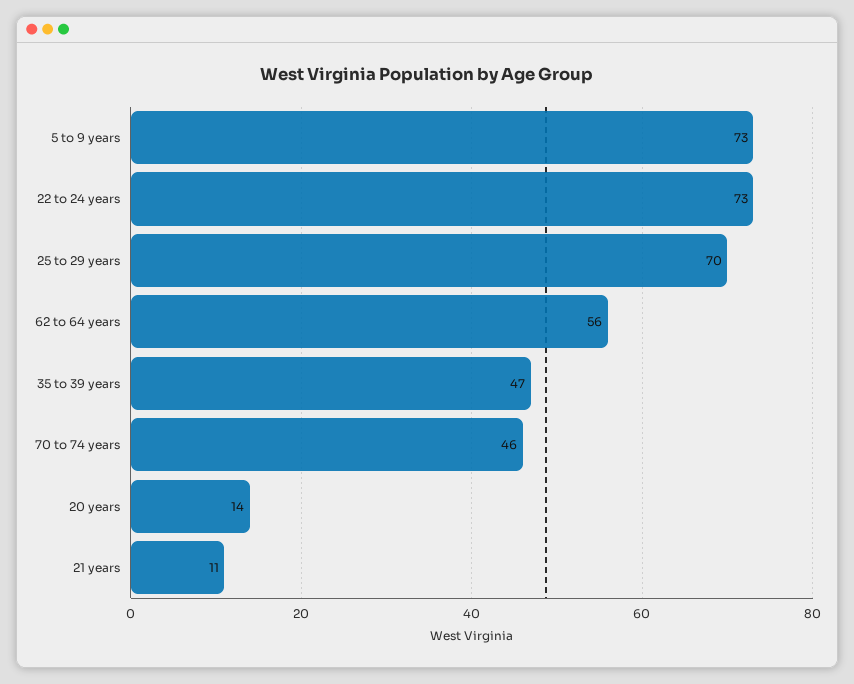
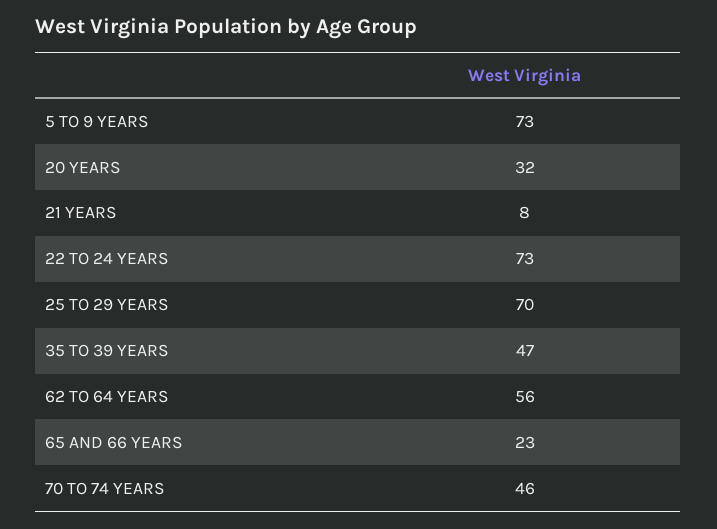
20 years: 14 -> 32
21 years: 11 -> 8
65 AND 66 YEARS: none -> 23

